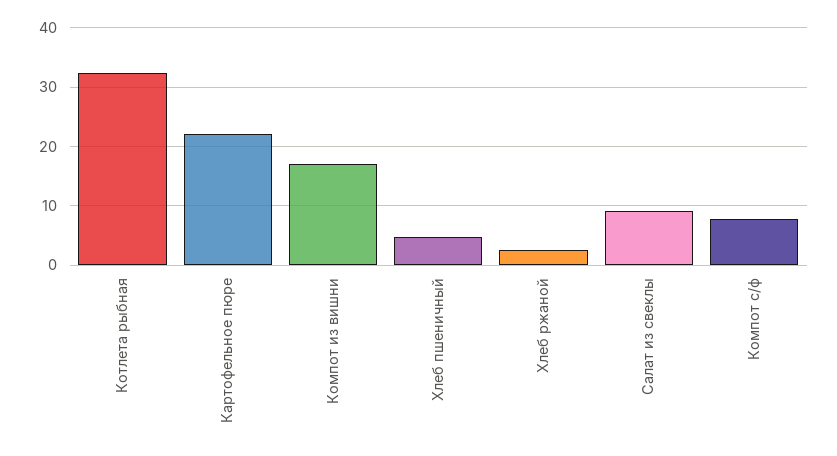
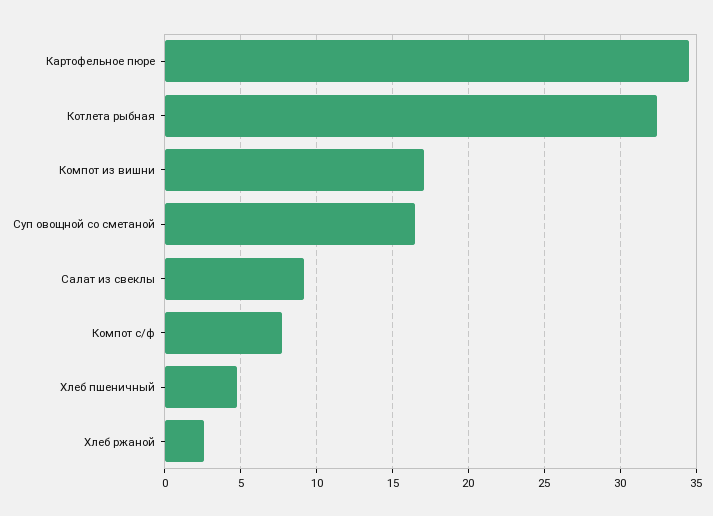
Картофельное пюре: 22 -> 34.5
Суп овощной со сметаной: none -> 16.5

